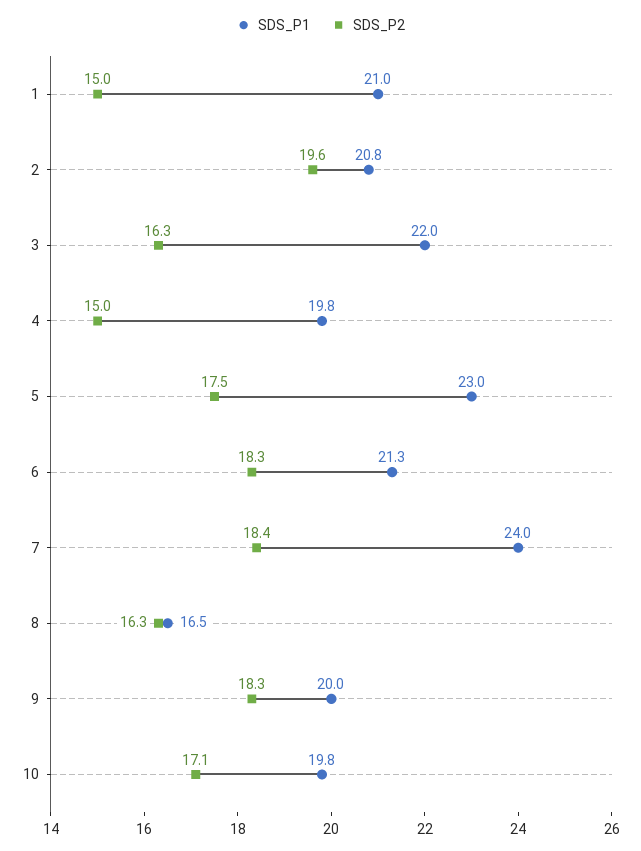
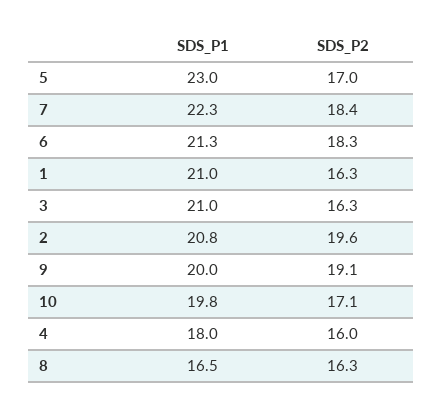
SDS_P2, 1: 15 -> 16.3
SDS_P1, 3: 22 -> 21
SDS_P1, 4: 19.8 -> 18
SDS_P2, 4: 15 -> 16
SDS_P2, 5: 17.5 -> 17
SDS_P1, 7: 24 -> 22.3
SDS_P2, 9: 18.3 -> 19.1

